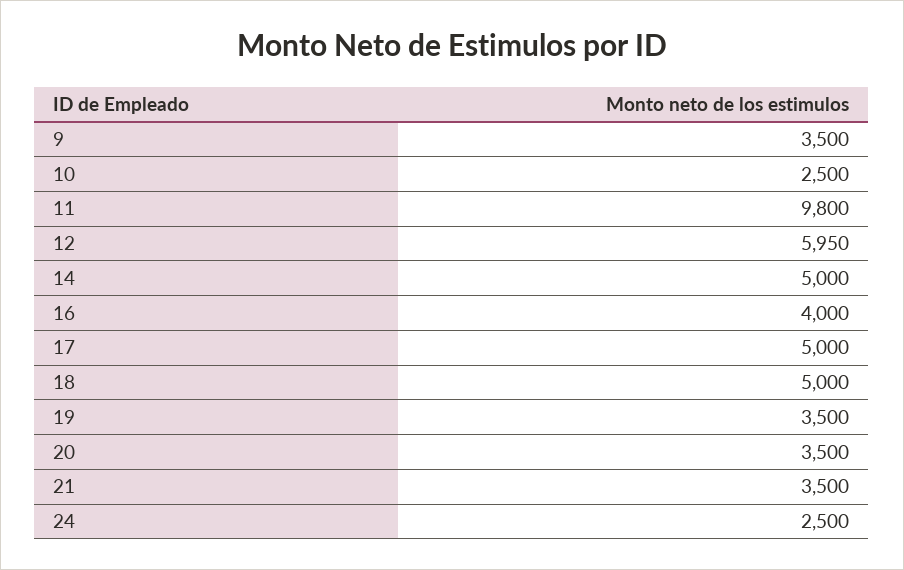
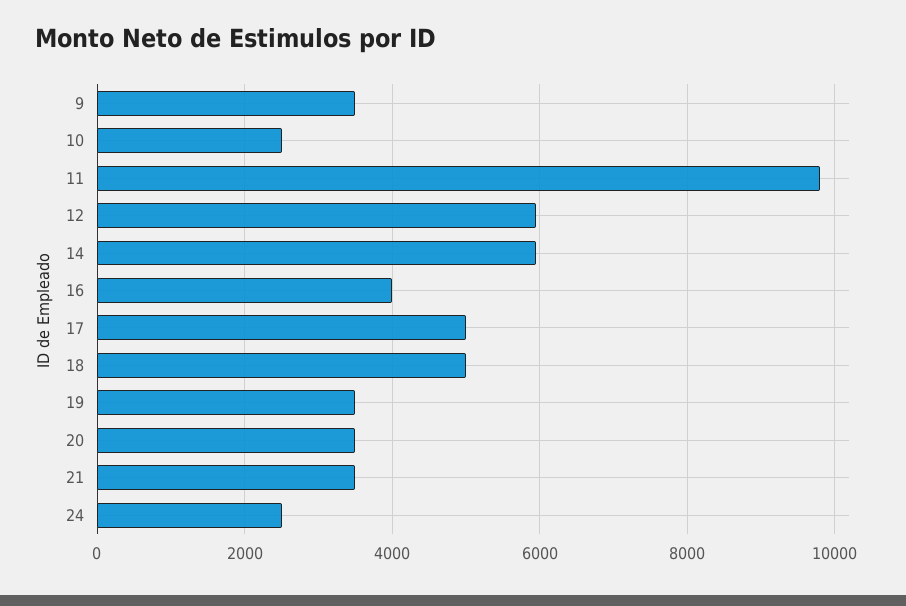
14: 5000 -> 6000

